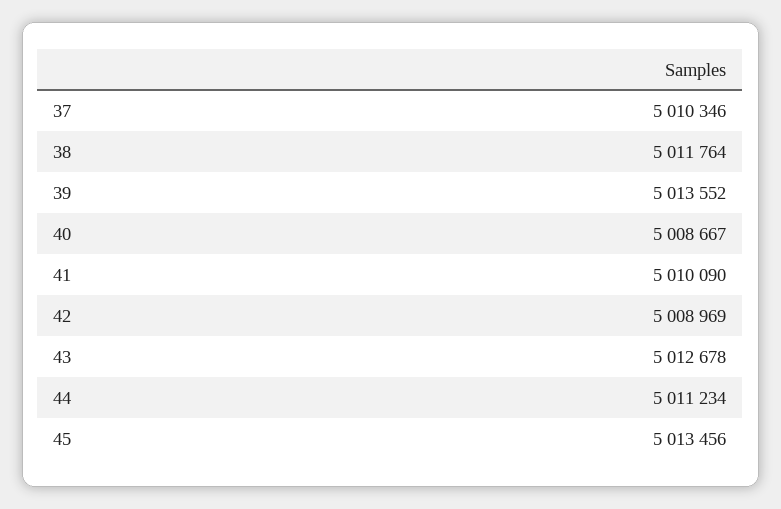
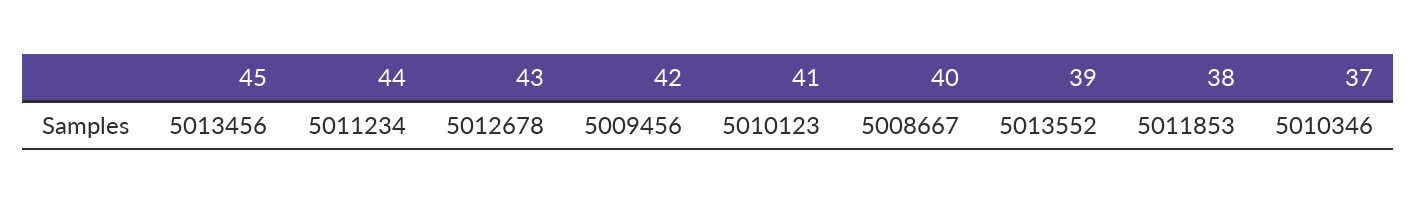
38: 5011764 -> 5011853
41: 5010090 -> 5010123
42: 5008969 -> 5009456

